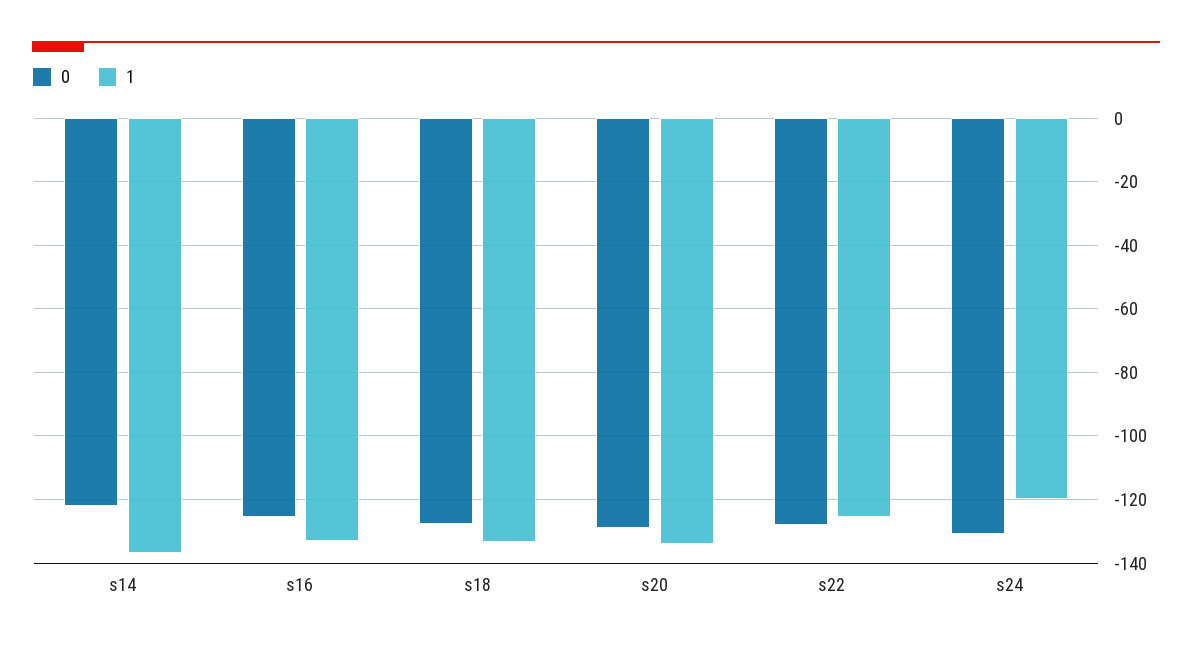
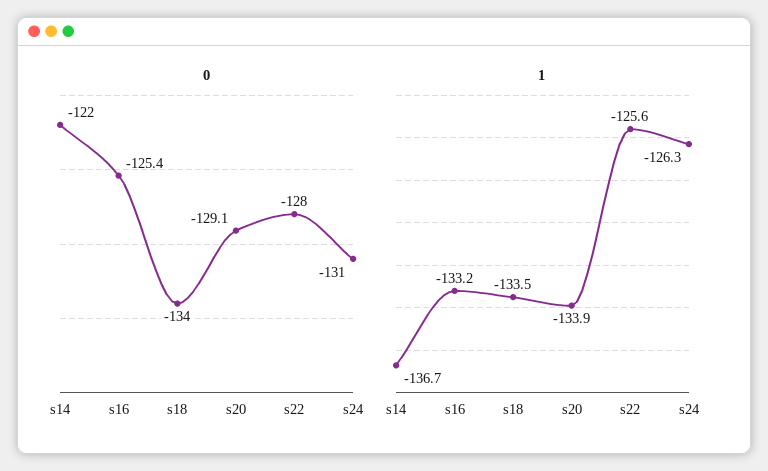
0, s18: -128 -> -134
1, s24: -120 -> -126.3

